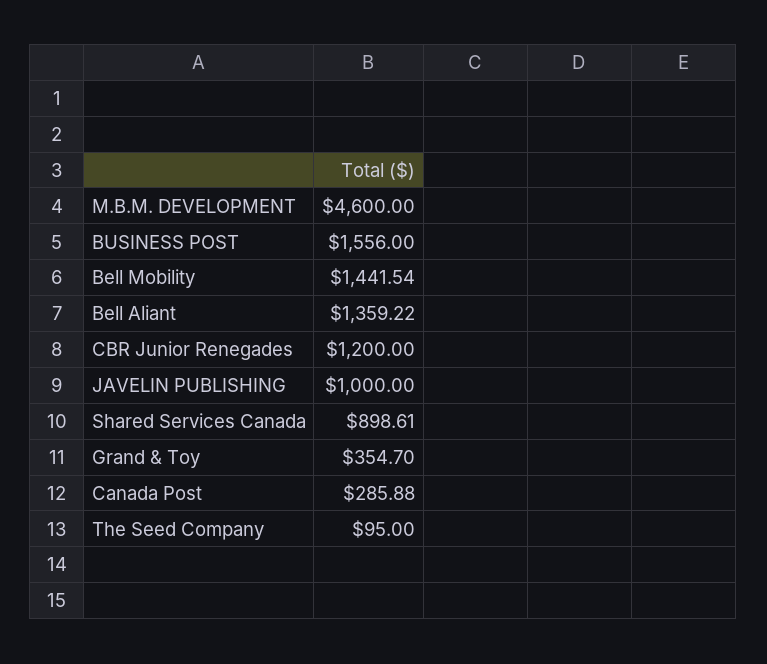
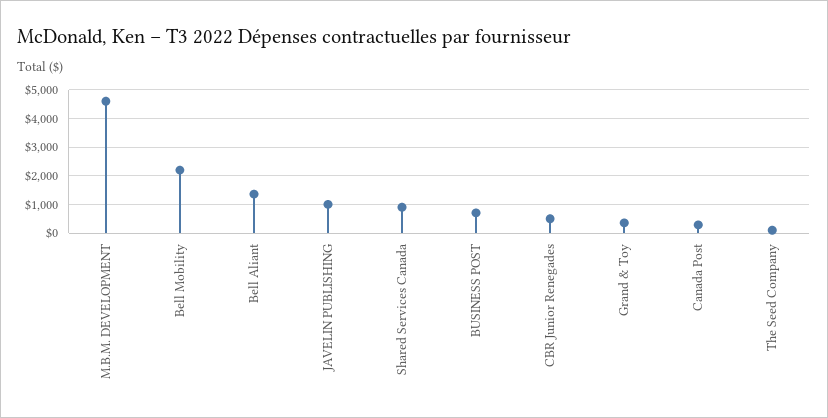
BUSINESS POST: 1556 -> 750
Bell Mobility: 1441.54 -> 2250
CBR Junior Renegades: 1200 -> 500

